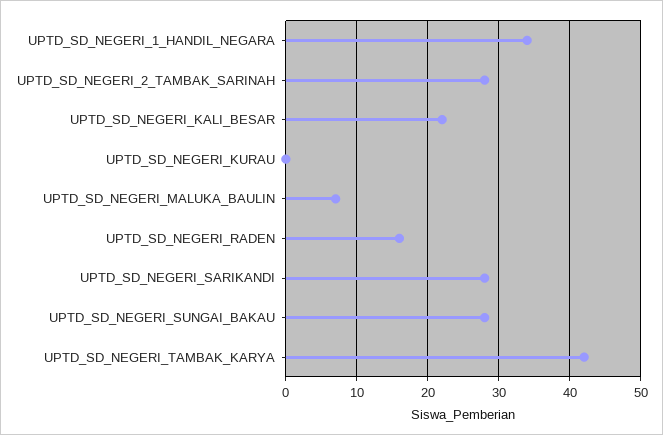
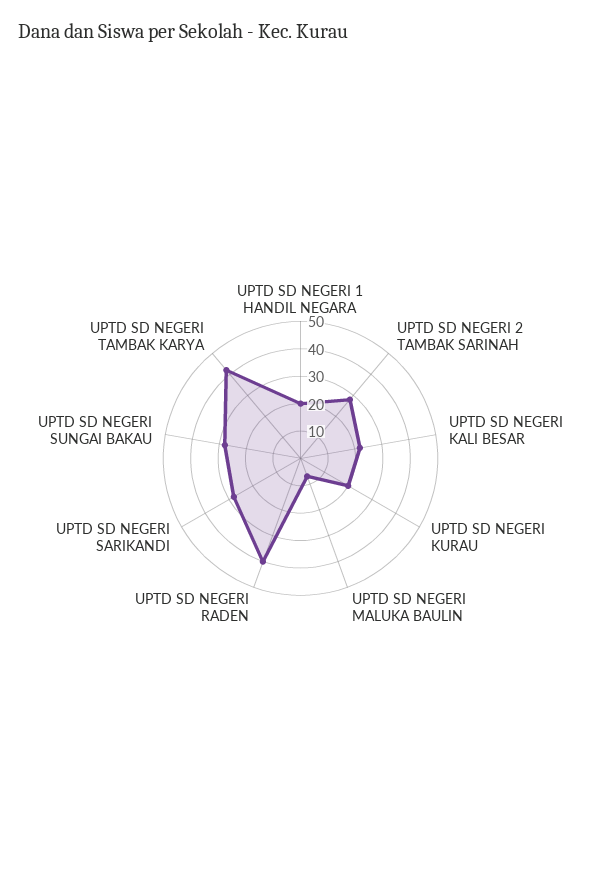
UPTD_SD_NEGERI_1_HANDIL_NEGARA: 34 -> 20
UPTD_SD_NEGERI_KURAU: 0 -> 20
UPTD_SD_NEGERI_RADEN: 16 -> 40

